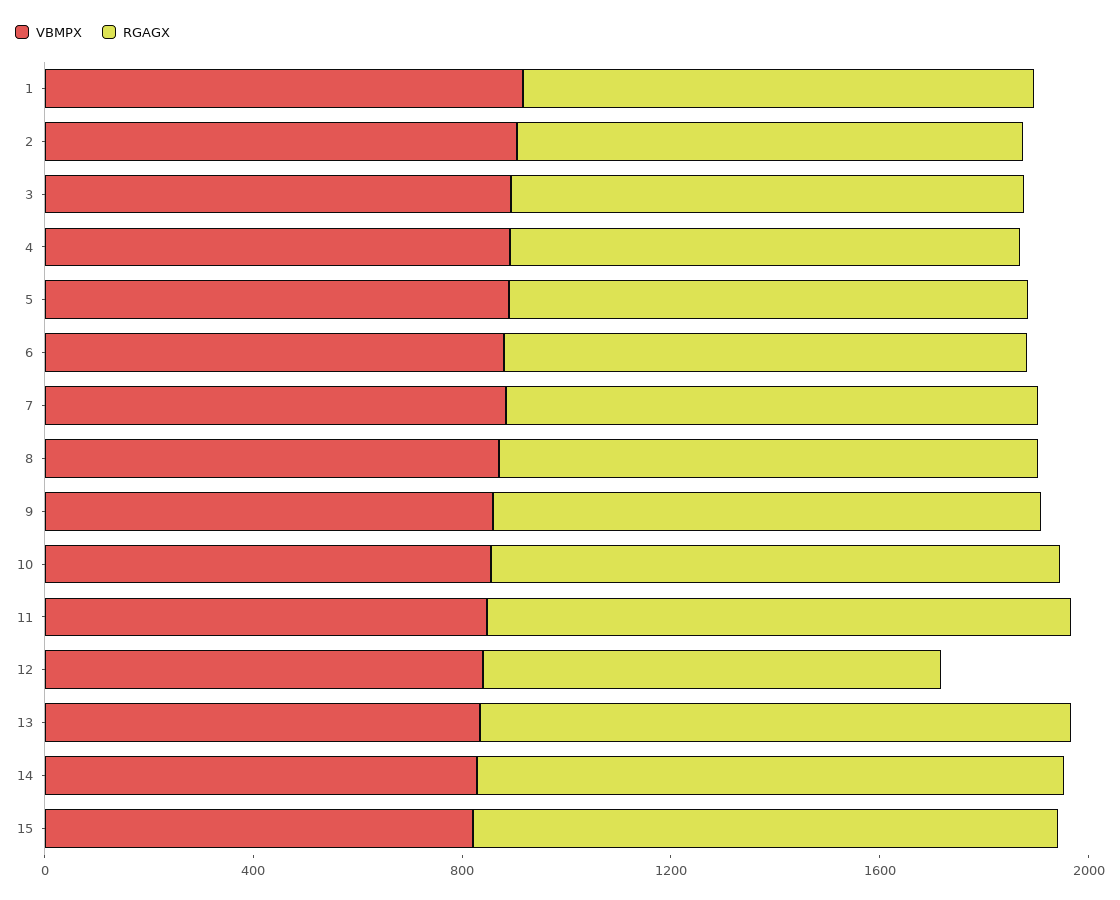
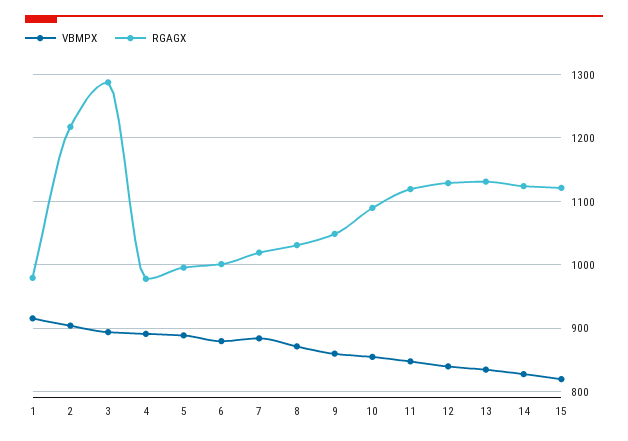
RGAGX, 2: 1000 -> 1220
RGAGX, 3: 1000 -> 1290
RGAGX, 12: 900 -> 1130

